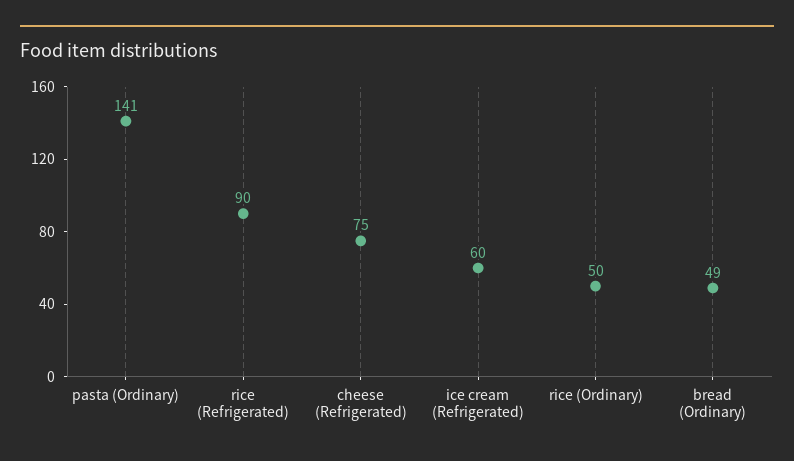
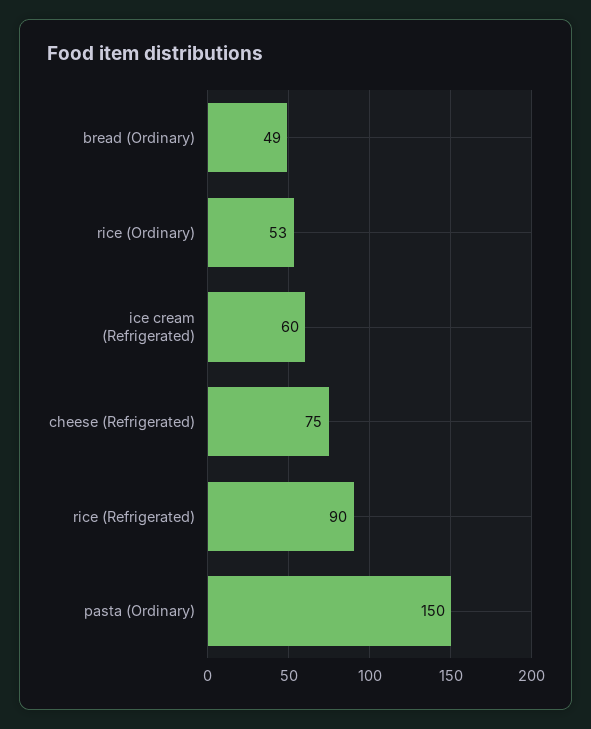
pasta (Ordinary): 141 -> 150
rice (Ordinary): 50 -> 53

